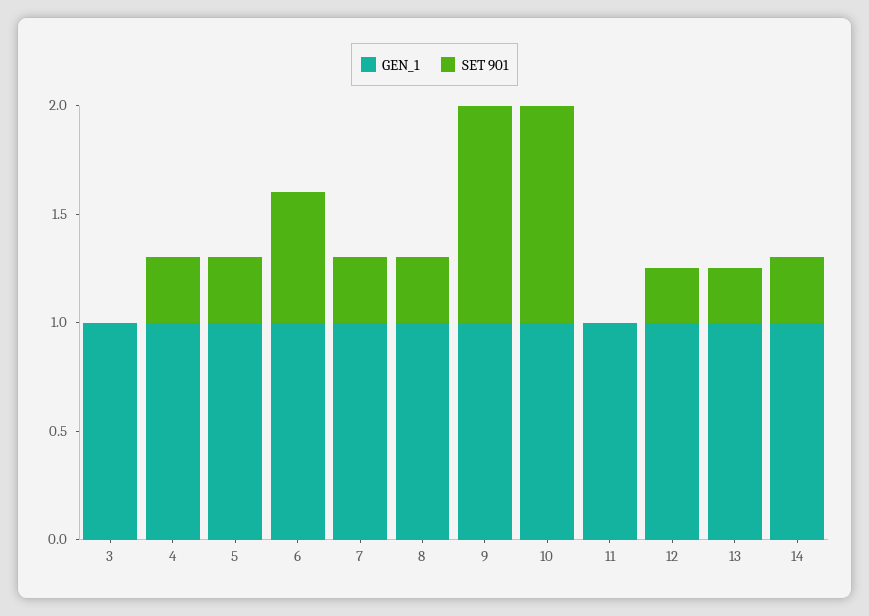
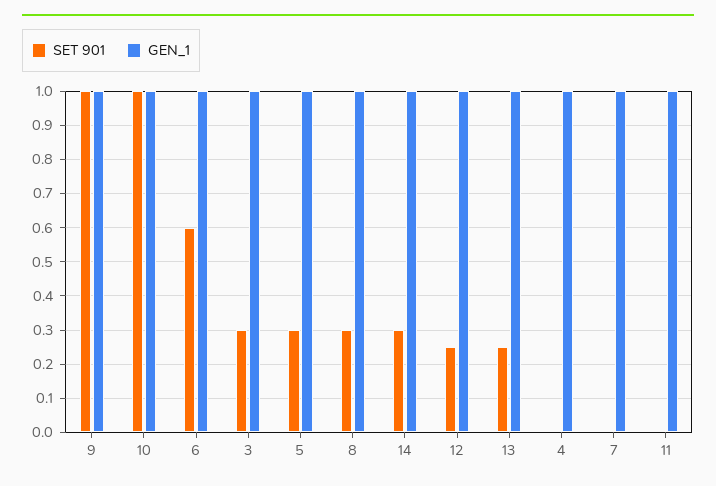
SET 901, 3: 0 -> 0.3
SET 901, 4: 0.3 -> 0
SET 901, 7: 0.3 -> 0

